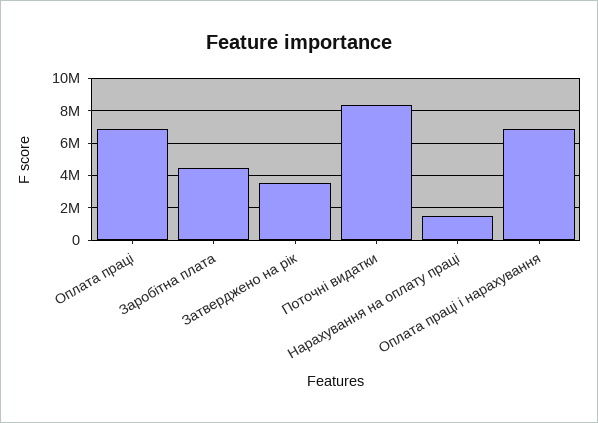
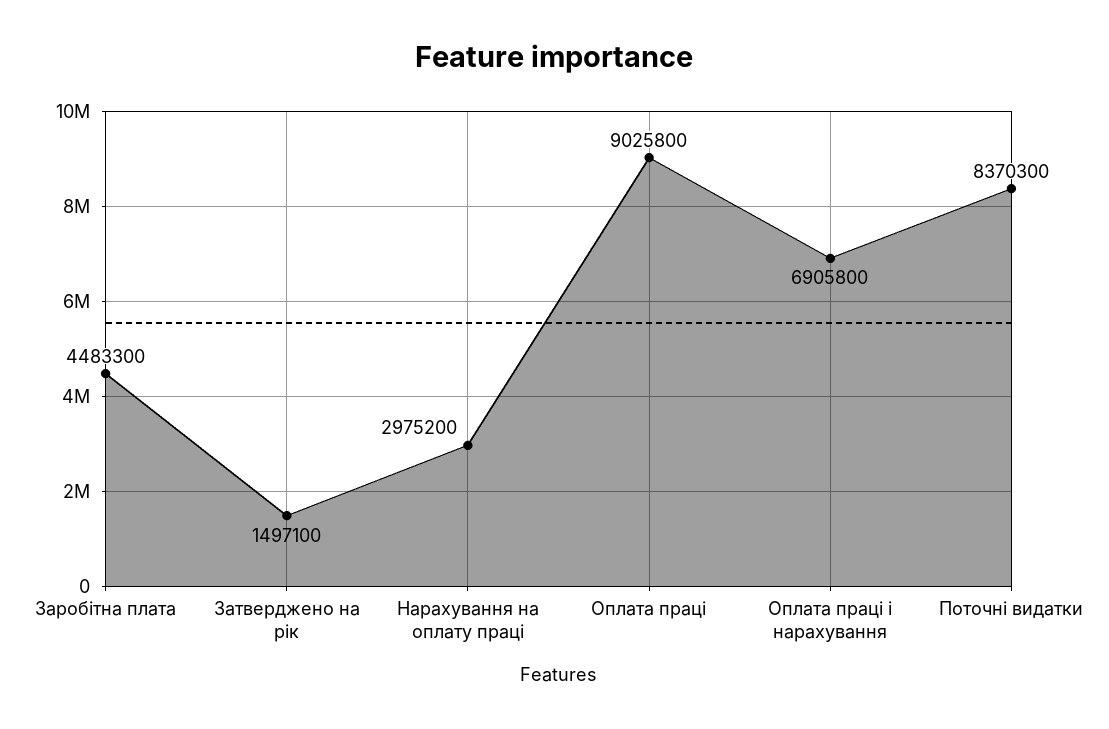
Оплата праці: 7000000 -> 9025800
Затверджено на рік: 3500000 -> 1497100
Нарахування на оплату праці: 1500000 -> 2975200

